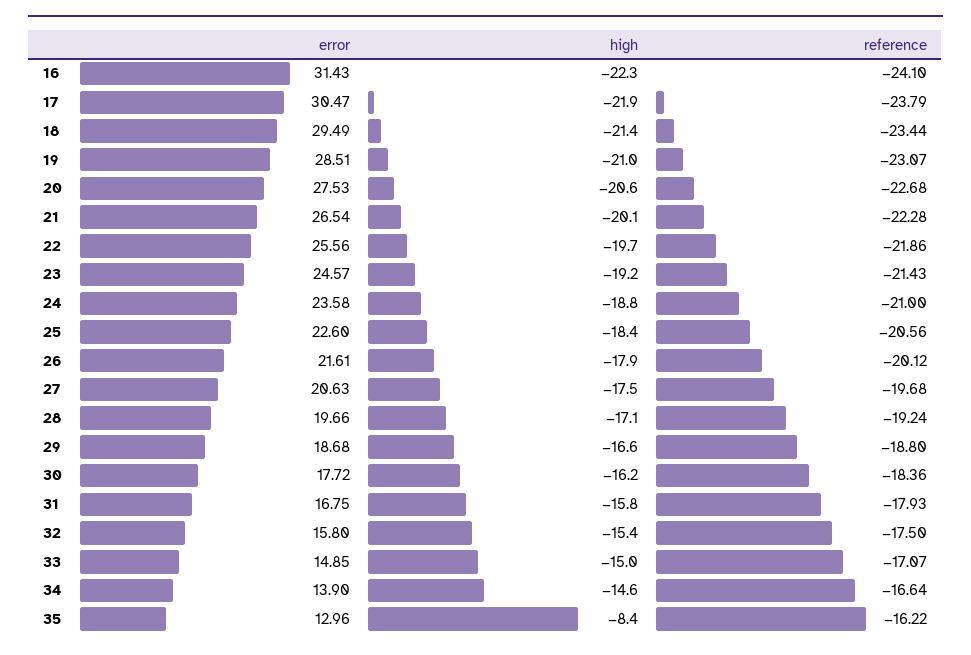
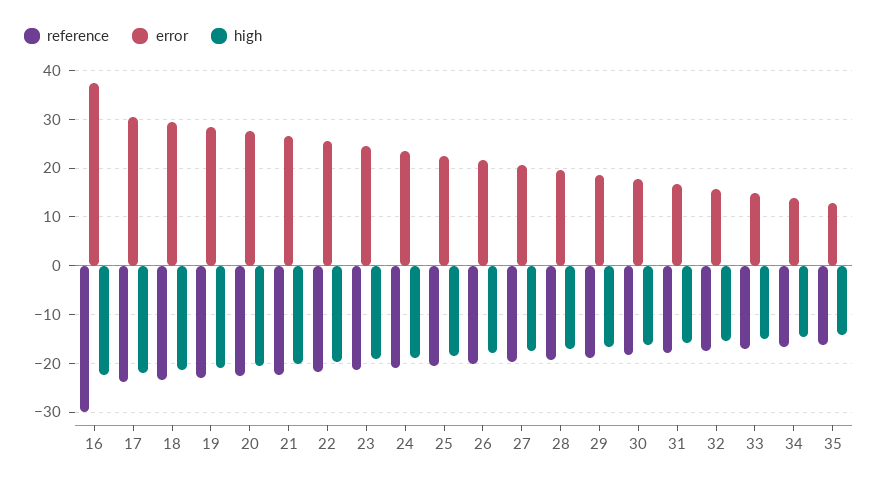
error, 16: 31.43 -> 38
reference, 16: -24.1 -> -30
high, 35: -8.4 -> -14

